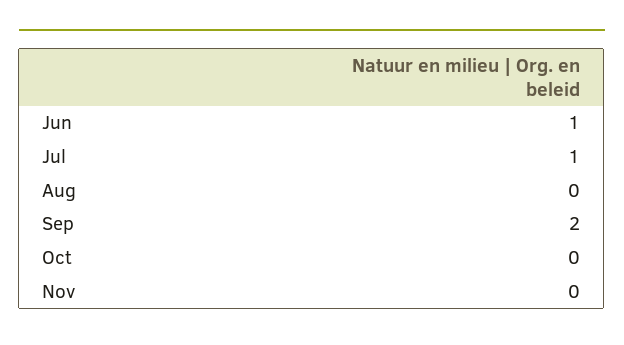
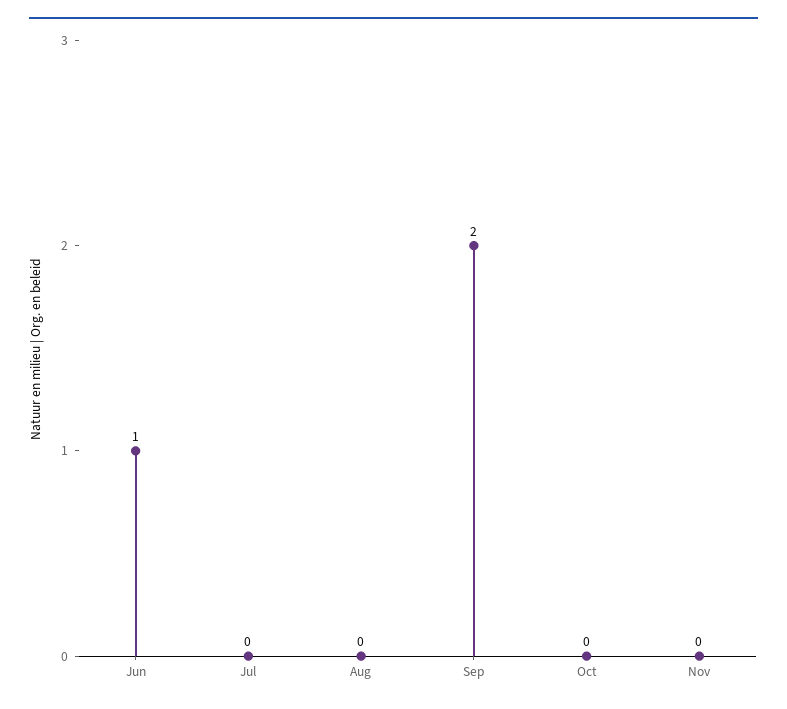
Jul: 1 -> 0

